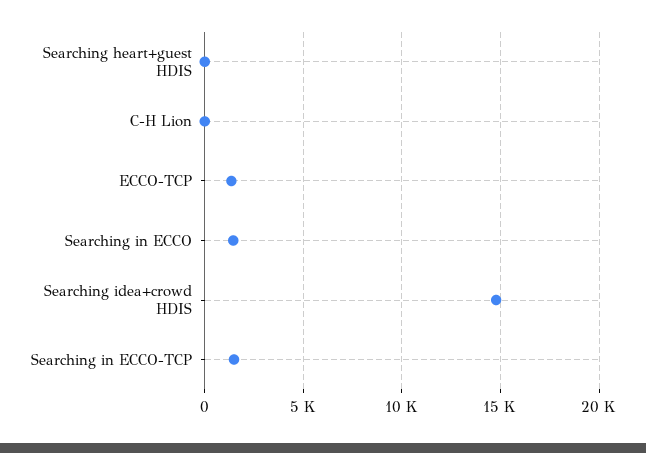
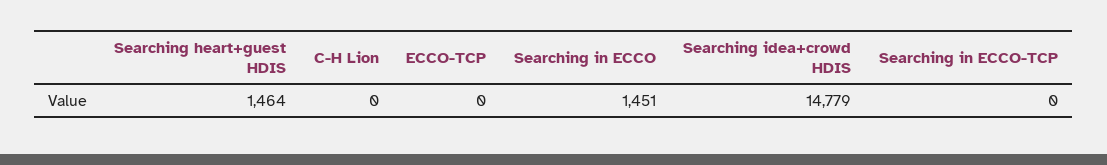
Searching heart+guest HDIS: 0 -> 1464
ECCO-TCP: 1500 -> 0
Searching in ECCO-TCP: 1500 -> 0

